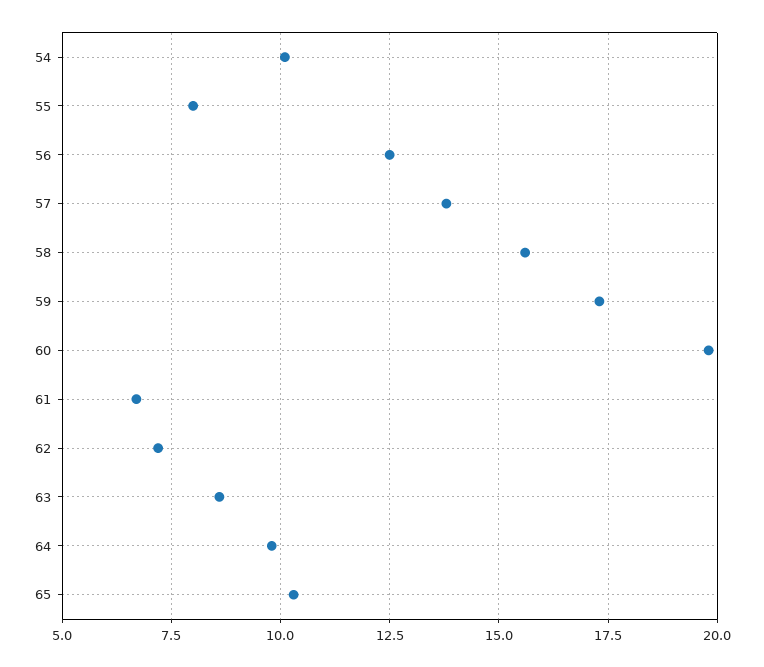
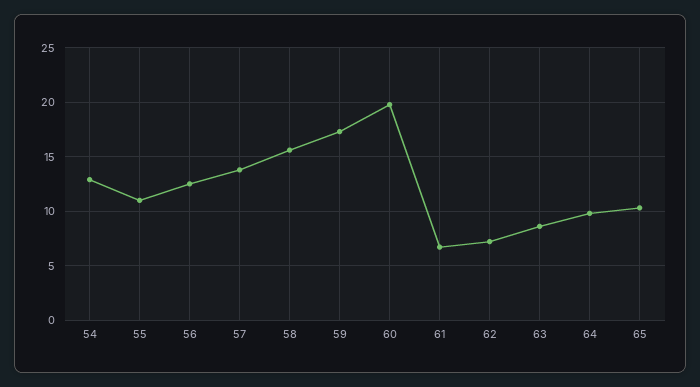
54: 10 -> 13
55: 8 -> 11

